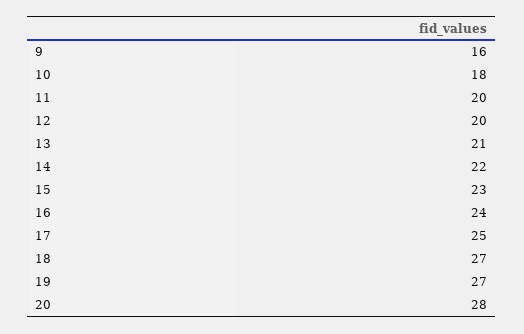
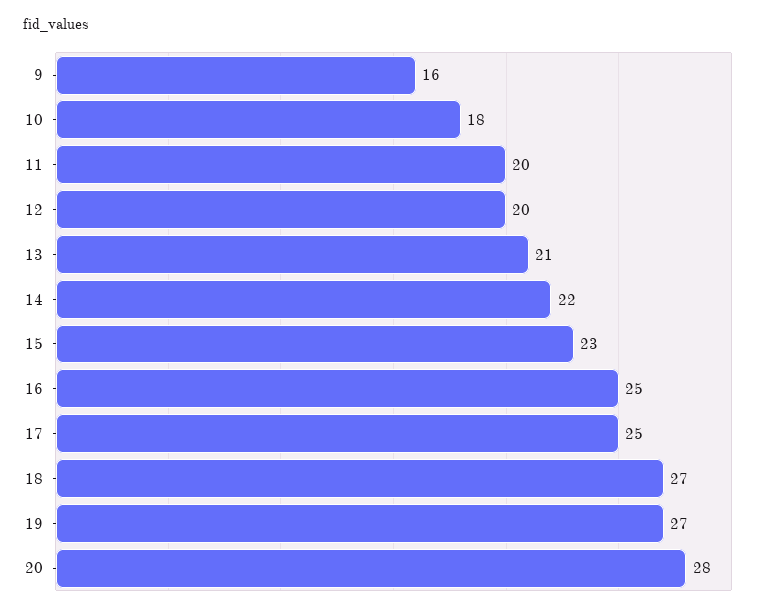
16: 24 -> 25

